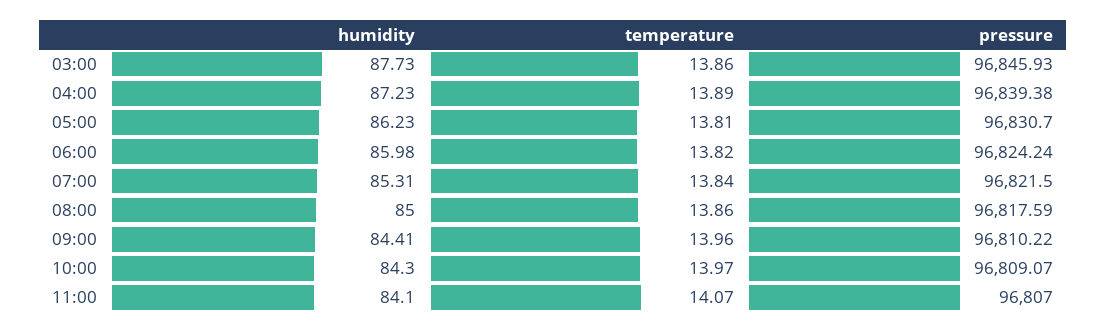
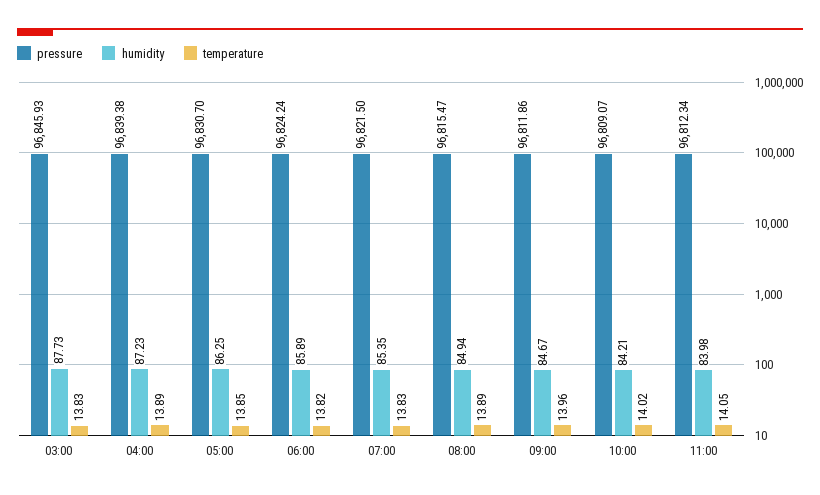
temperature, 03:00: 13.86 -> 13.83
humidity, 05:00: 86.23 -> 86.25
temperature, 05:00: 13.81 -> 13.85
humidity, 06:00: 85.98 -> 85.89
humidity, 07:00: 85.31 -> 85.35
temperature, 07:00: 13.84 -> 13.83
humidity, 08:00: 85 -> 84.94
temperature, 08:00: 13.86 -> 13.89
pressure, 08:00: 96817.59 -> 96815.47
humidity, 09:00: 84.41 -> 84.67
pressure, 09:00: 96810.22 -> 96811.86
humidity, 10:00: 84.3 -> 84.21
temperature, 10:00: 13.97 -> 14.02
humidity, 11:00: 84.1 -> 83.98
temperature, 11:00: 14.07 -> 14.05
pressure, 11:00: 96807 -> 96812.34

